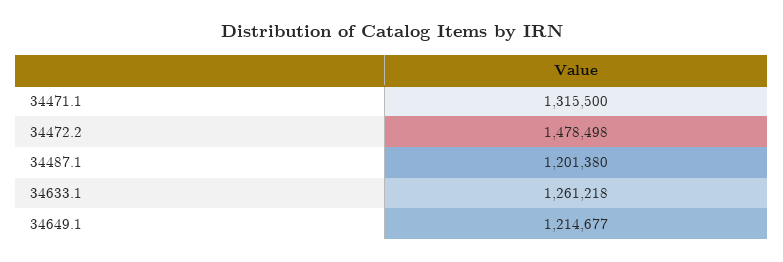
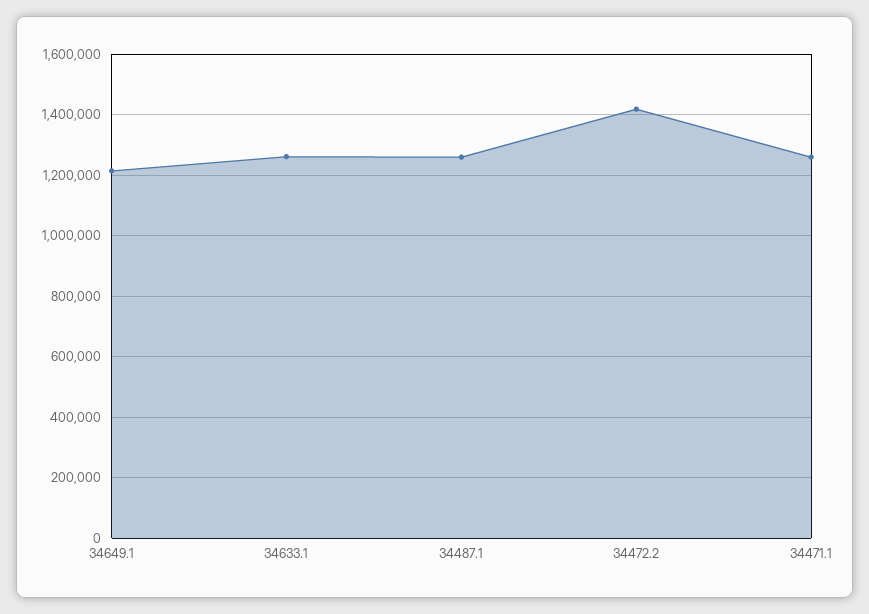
34471.1: 1315500 -> 1260000
34472.2: 1478498 -> 1420000
34487.1: 1201380 -> 1260000

